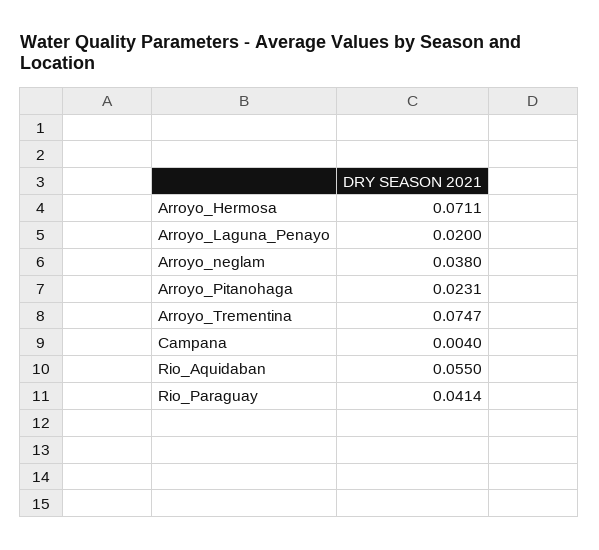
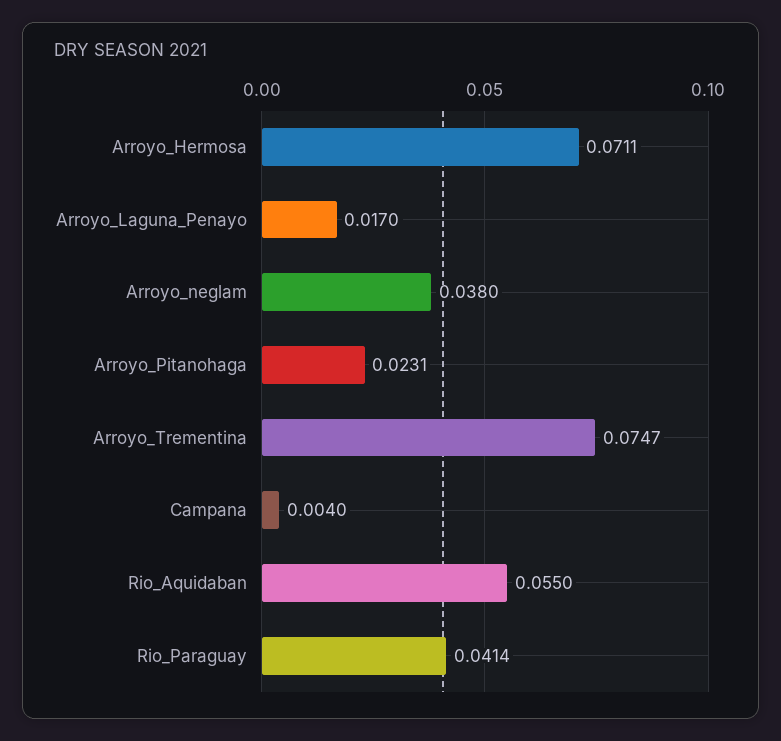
Arroyo_Laguna_Penayo: 0.02 -> 0.017

